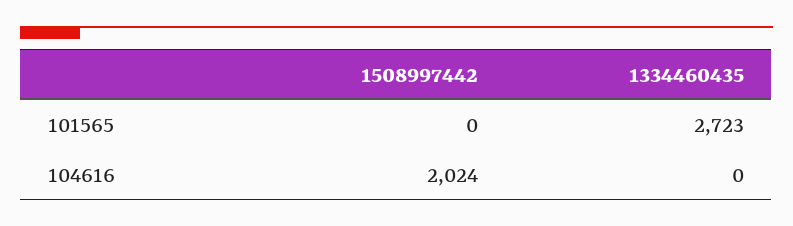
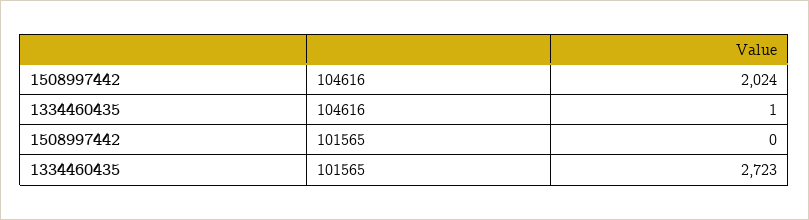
1334460435, 104616: 0 -> 1

